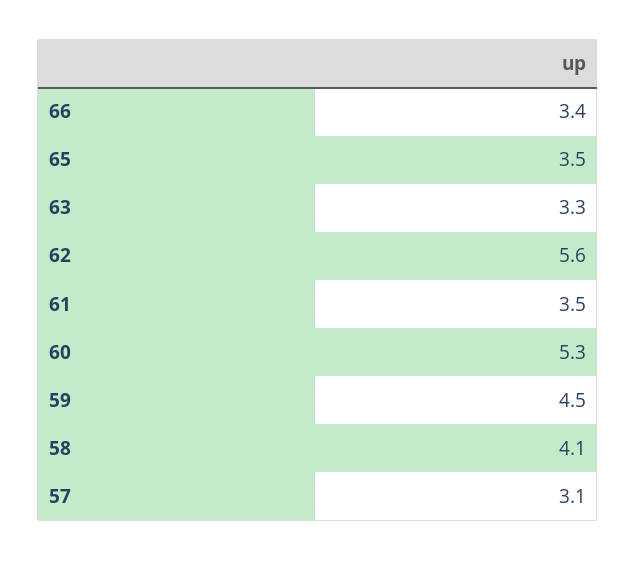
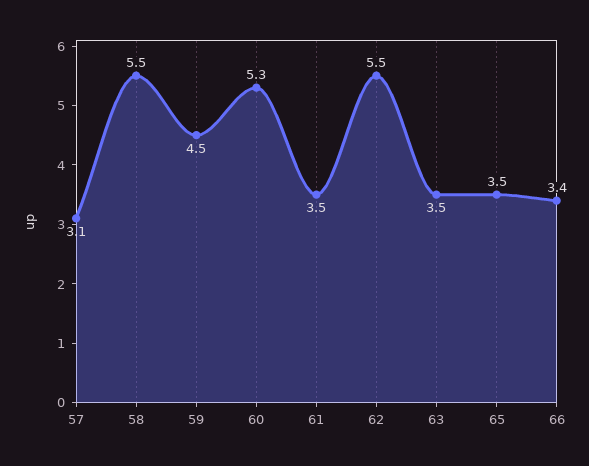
63: 3.3 -> 3.5
62: 5.6 -> 5.5
58: 4.1 -> 5.5

